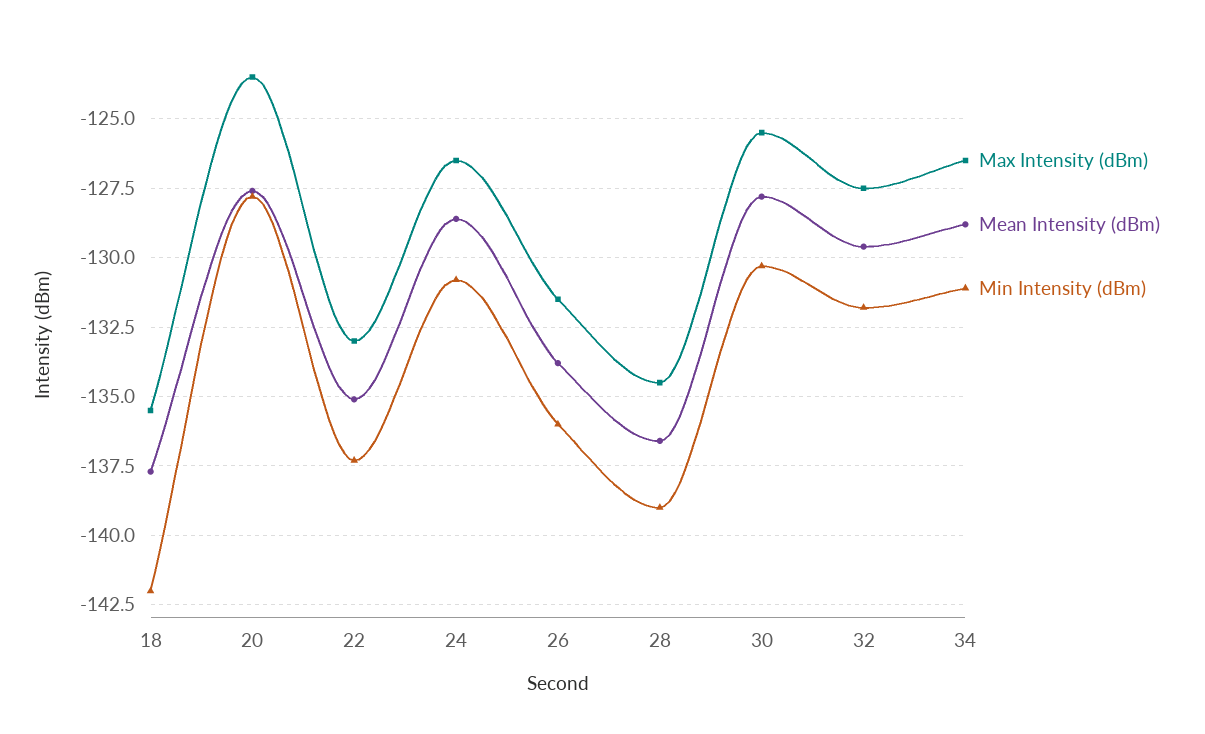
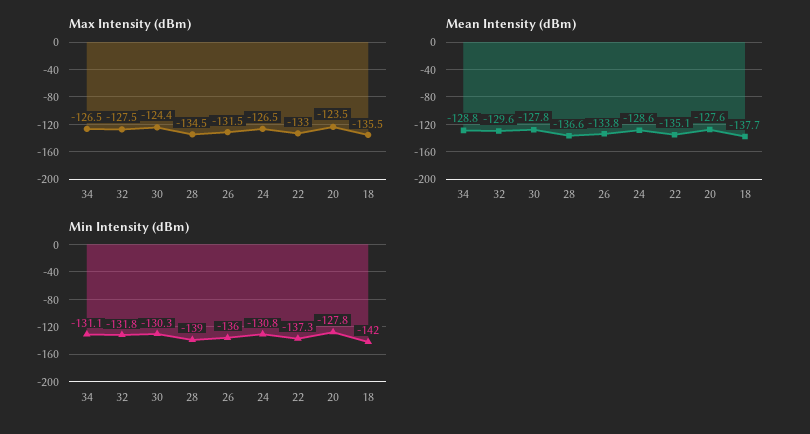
Max Intensity (dBm), 30: -125.5 -> -124.4

